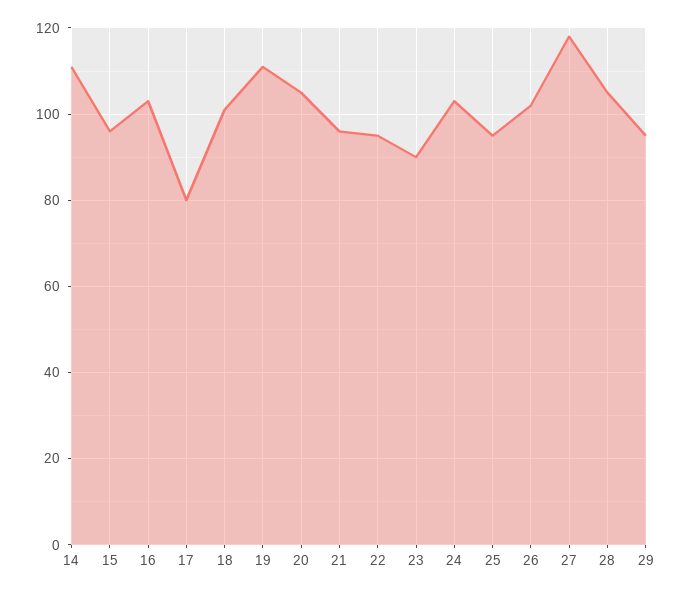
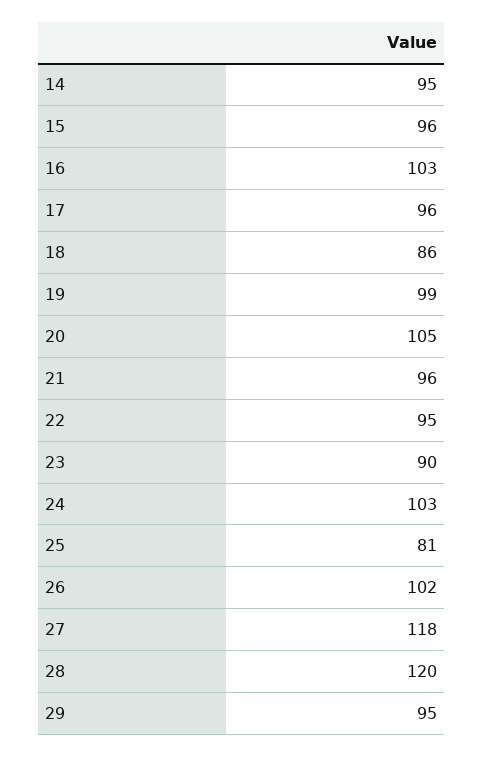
14: 110 -> 95
17: 80 -> 96
18: 100 -> 86
19: 110 -> 99
25: 95 -> 81
28: 105 -> 120

